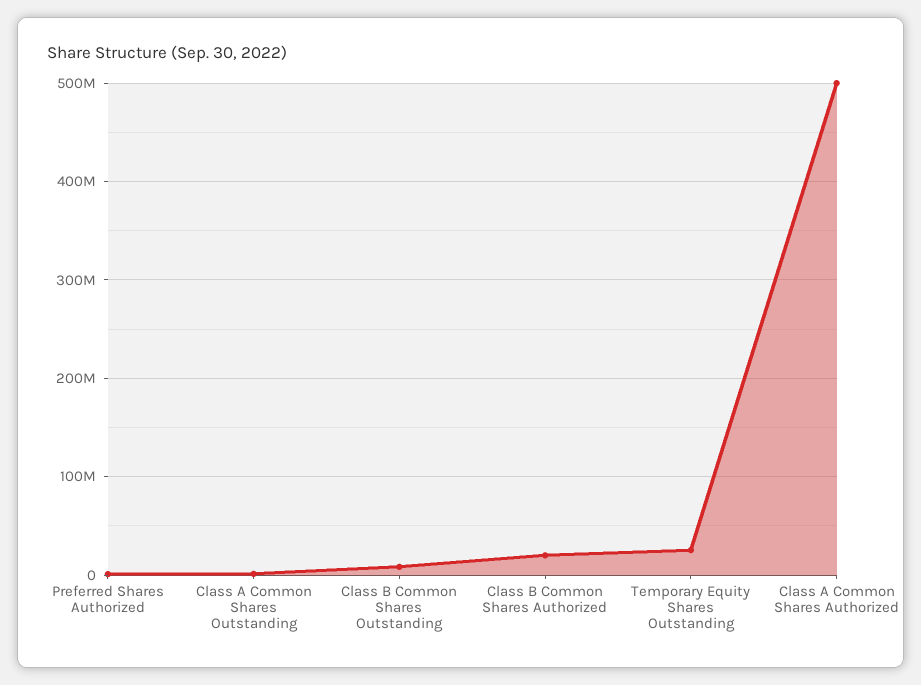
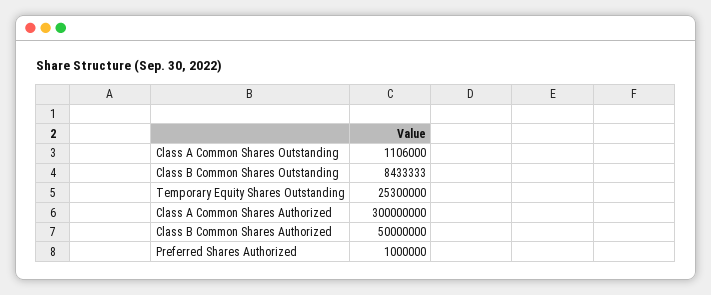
Class B Common Shares Authorized: 20000000 -> 50000000
Class A Common Shares Authorized: 500000000 -> 300000000

